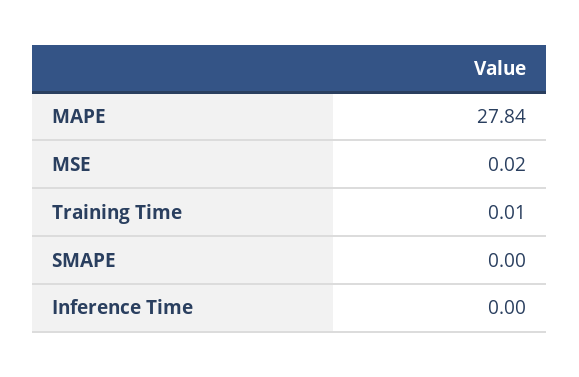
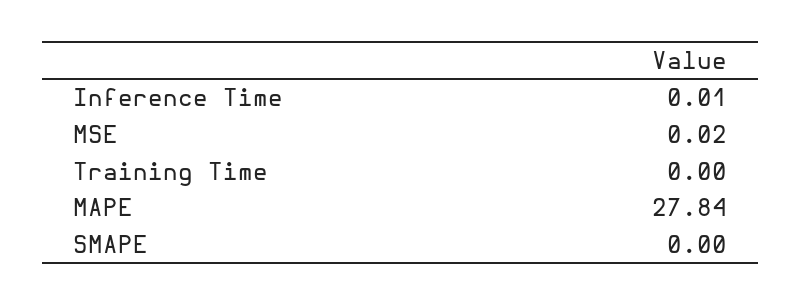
Training Time: 0.01 -> 0
Inference Time: 0 -> 0.01

